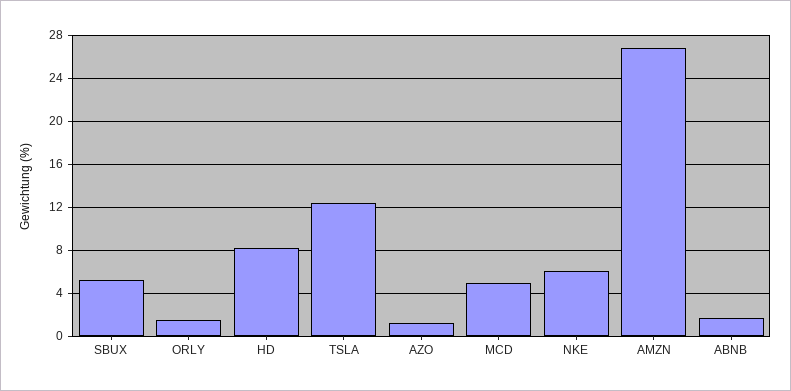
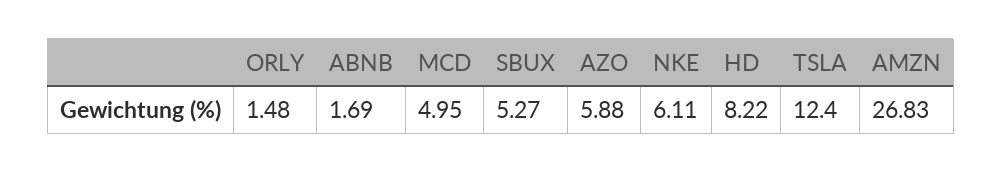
AZO: 1 -> 5.88

